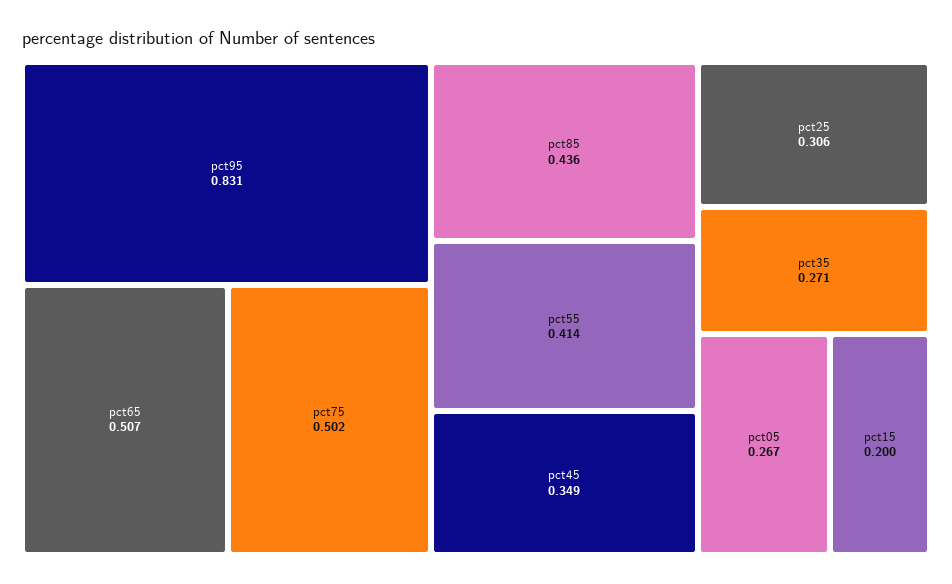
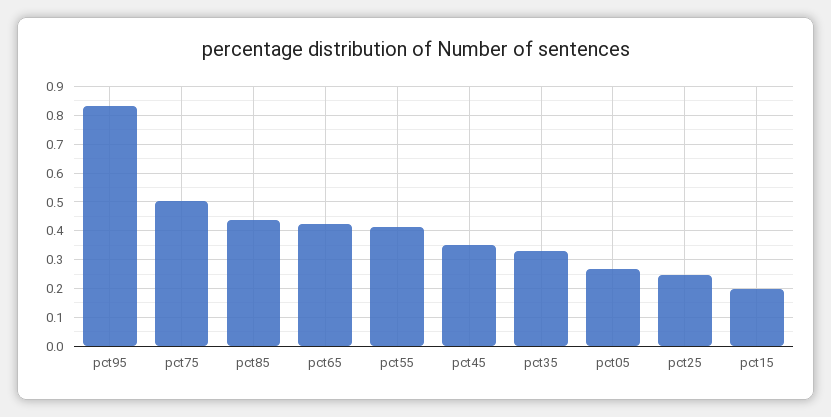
pct65: 0.507 -> 0.425
pct25: 0.306 -> 0.25
pct35: 0.271 -> 0.325

